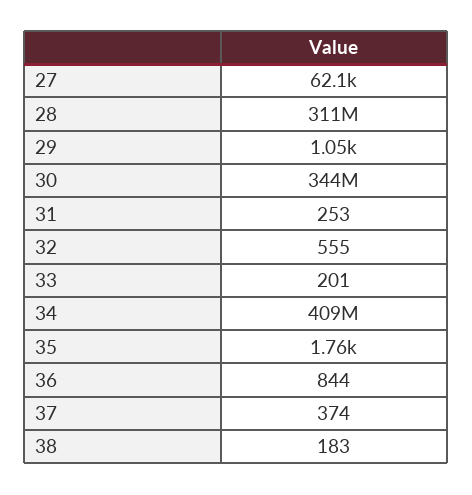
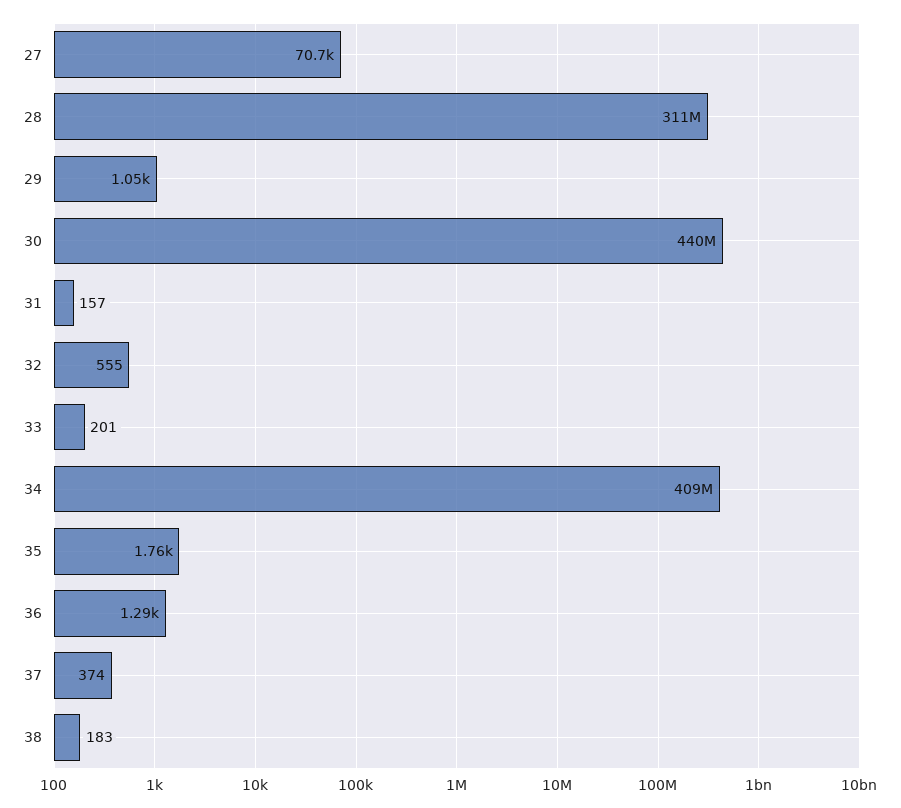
27: 62100 -> 70700
30: 344000000 -> 440000000
31: 253 -> 157
36: 844 -> 1290

